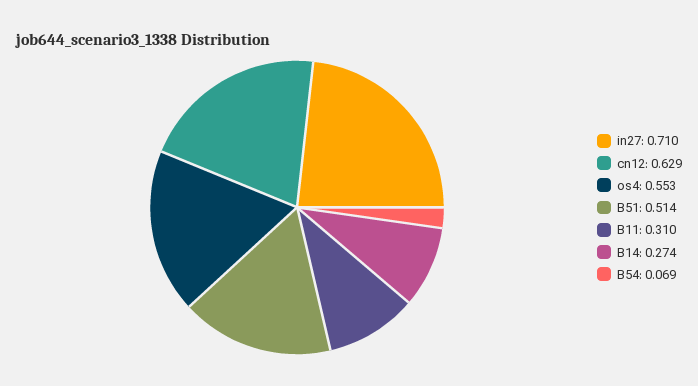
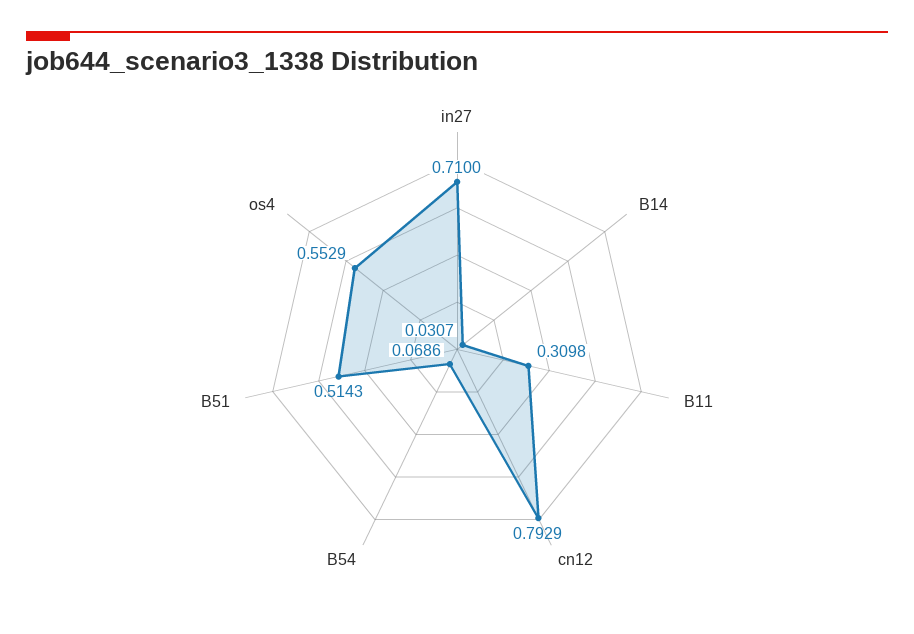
cn12: 0.629 -> 0.7929
B14: 0.274 -> 0.0307

